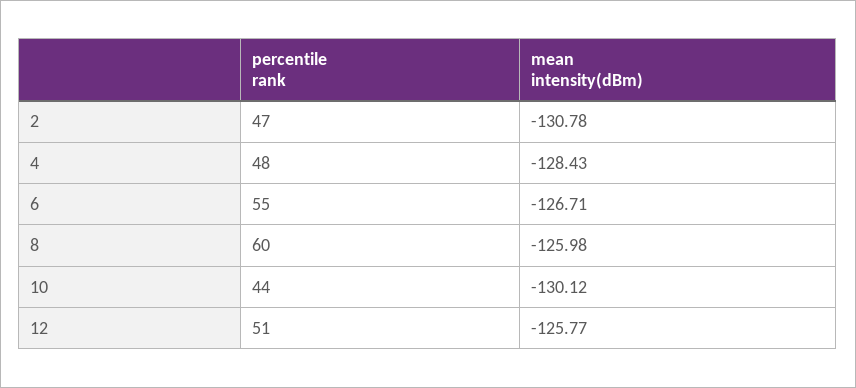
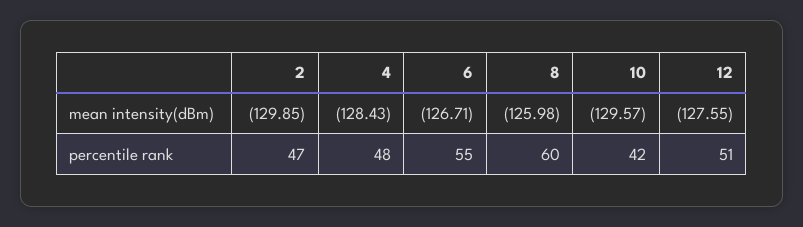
mean intensity(dBm), 2: -130.78 -> -129.85
percentile rank, 10: 44 -> 42
mean intensity(dBm), 10: -130.12 -> -129.57
mean intensity(dBm), 12: -125.77 -> -127.55

